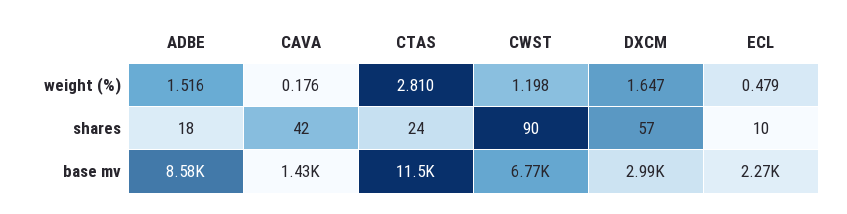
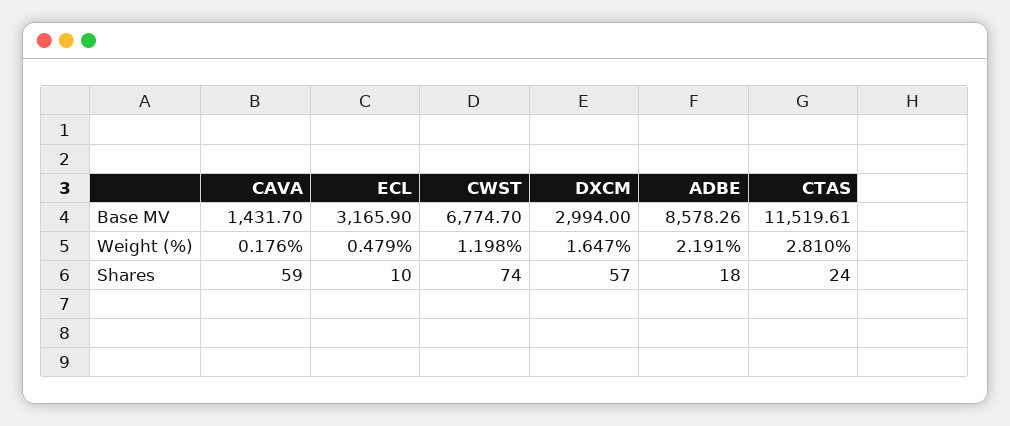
ADBE, weight (%): 1.516 -> 2.191
CAVA, shares: 42 -> 59
CWST, shares: 90 -> 74
ECL, base mv: 2270 -> 3165.9

